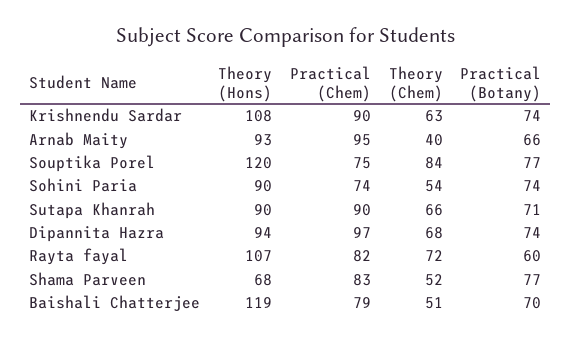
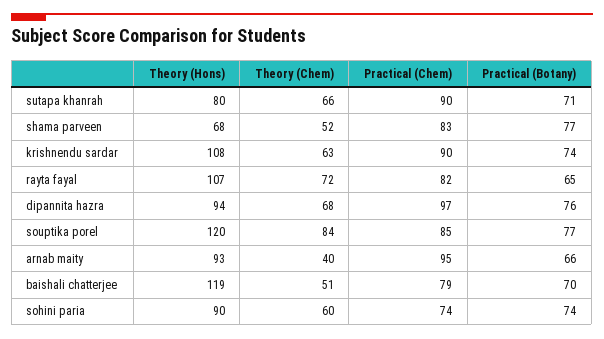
Practical (Chem), Souptika Porel: 75 -> 85
Theory (Chem), Sohini Paria: 54 -> 60
Theory (Hons), Sutapa Khanrah: 90 -> 80
Practical (Botany), Dipannita Hazra: 74 -> 76
Practical (Botany), Rayta fayal: 60 -> 65

